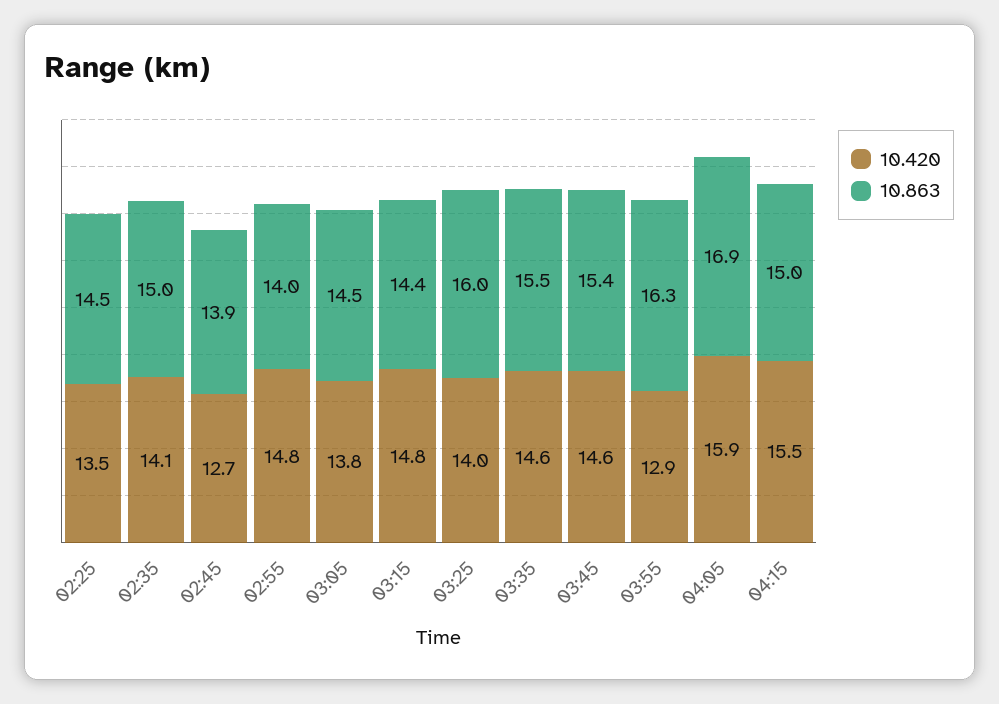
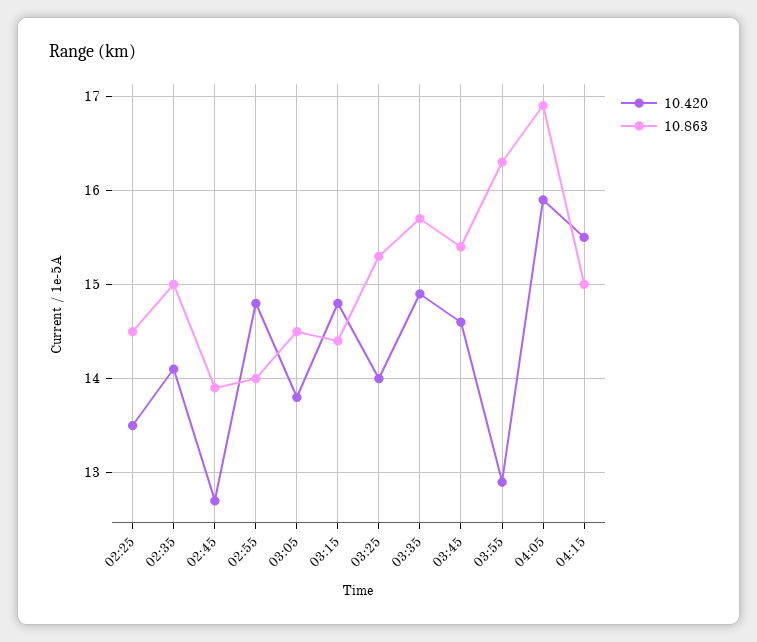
10.863, 03:25: 16 -> 15.3
10.420, 03:35: 14.6 -> 14.9
10.863, 03:35: 15.5 -> 15.7

